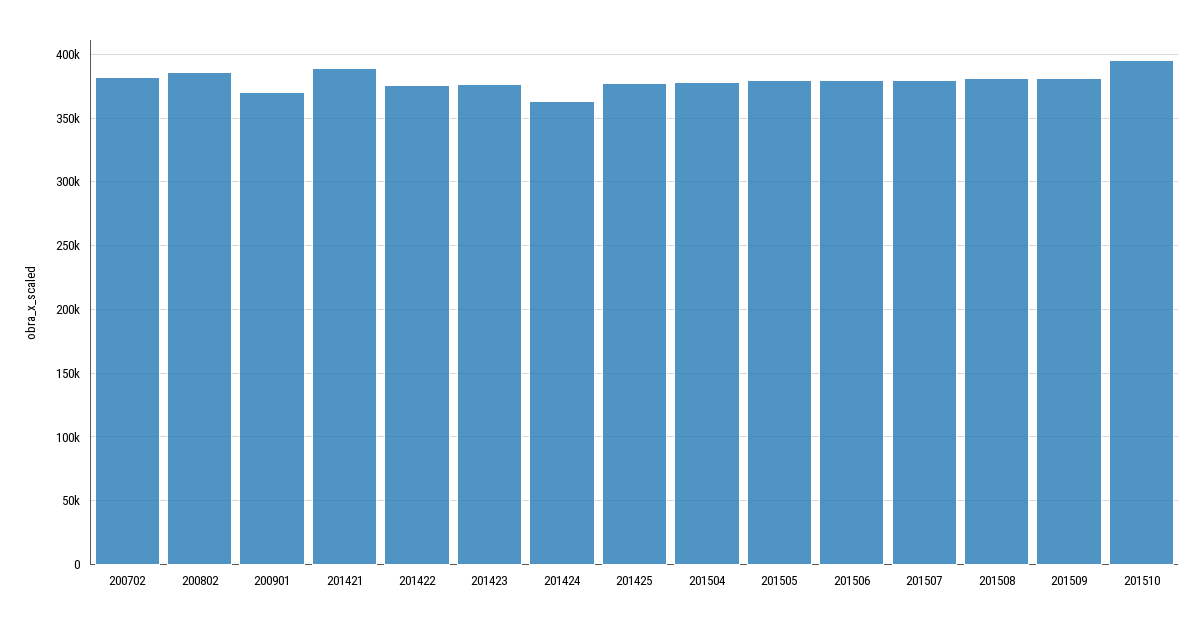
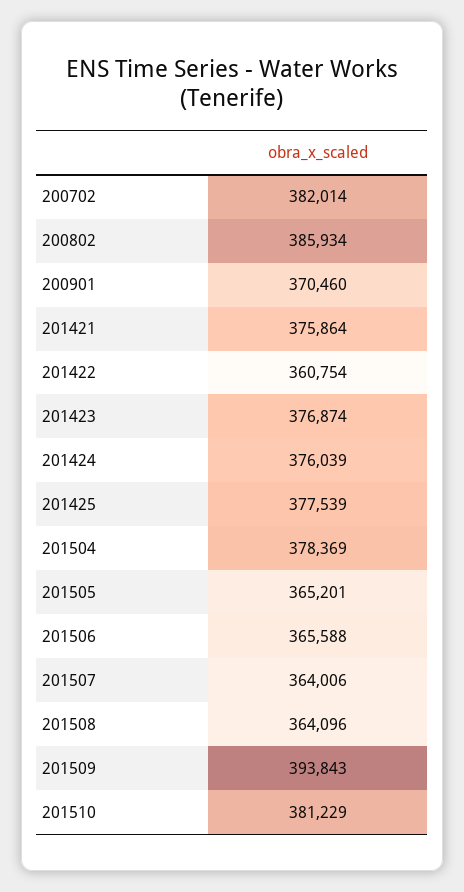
201421: 390000 -> 375864
201422: 375000 -> 360754
201424: 365000 -> 376039
201505: 380000 -> 365201
201506: 380000 -> 365588
201507: 380000 -> 364006
201508: 380000 -> 364096
201509: 380000 -> 393843
201510: 395000 -> 381229

